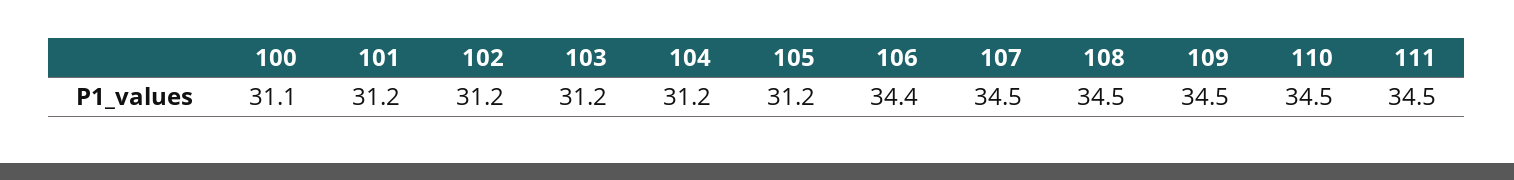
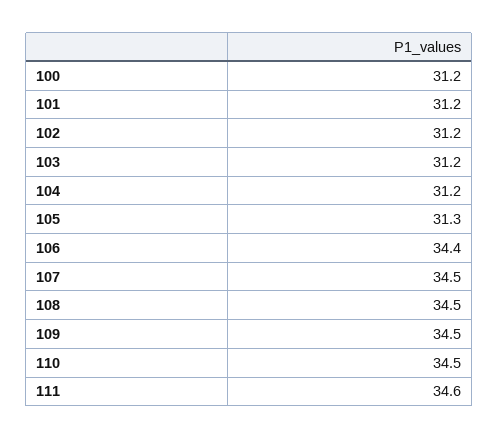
100: 31.1 -> 31.2
105: 31.2 -> 31.3
111: 34.5 -> 34.6

